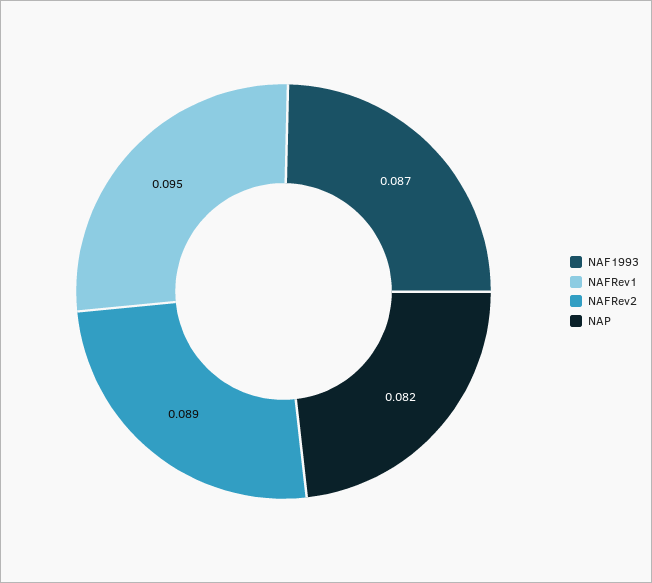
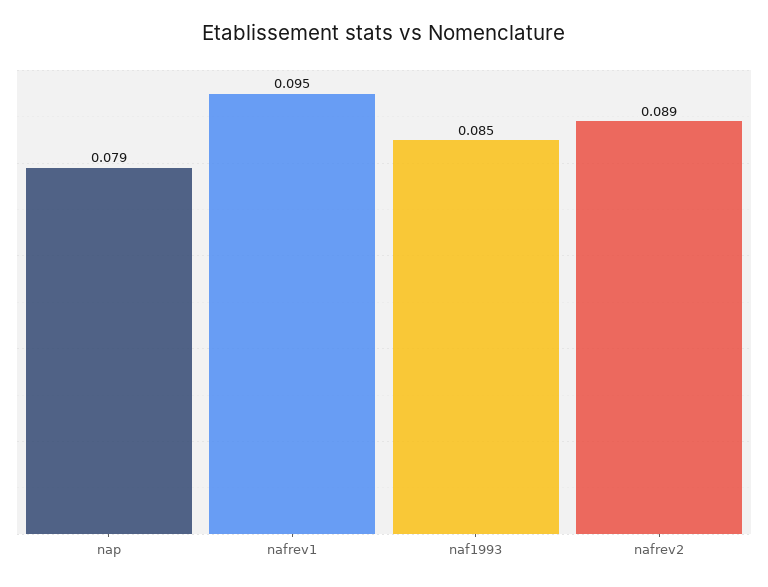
NAF1993: 0.087 -> 0.085
NAP: 0.082 -> 0.079

